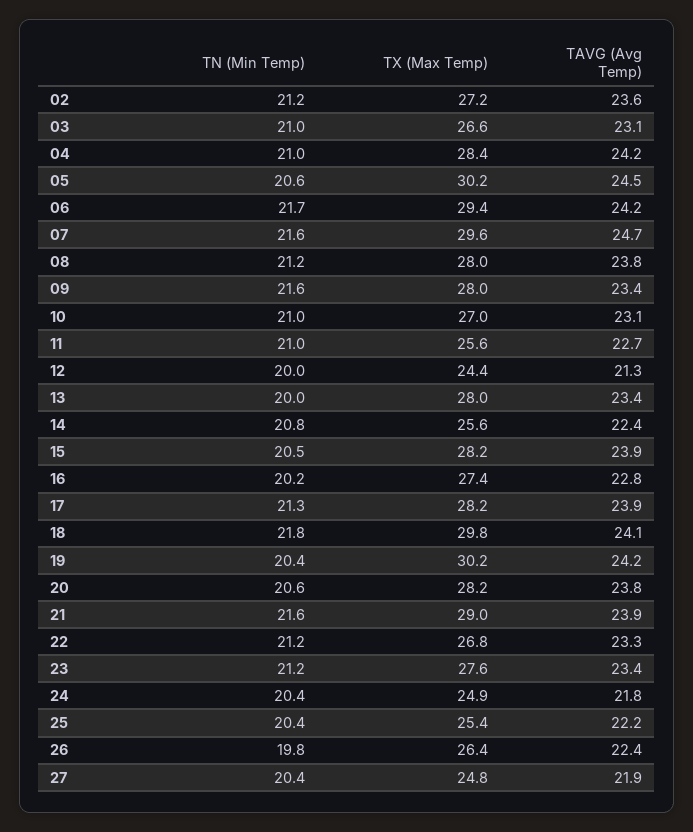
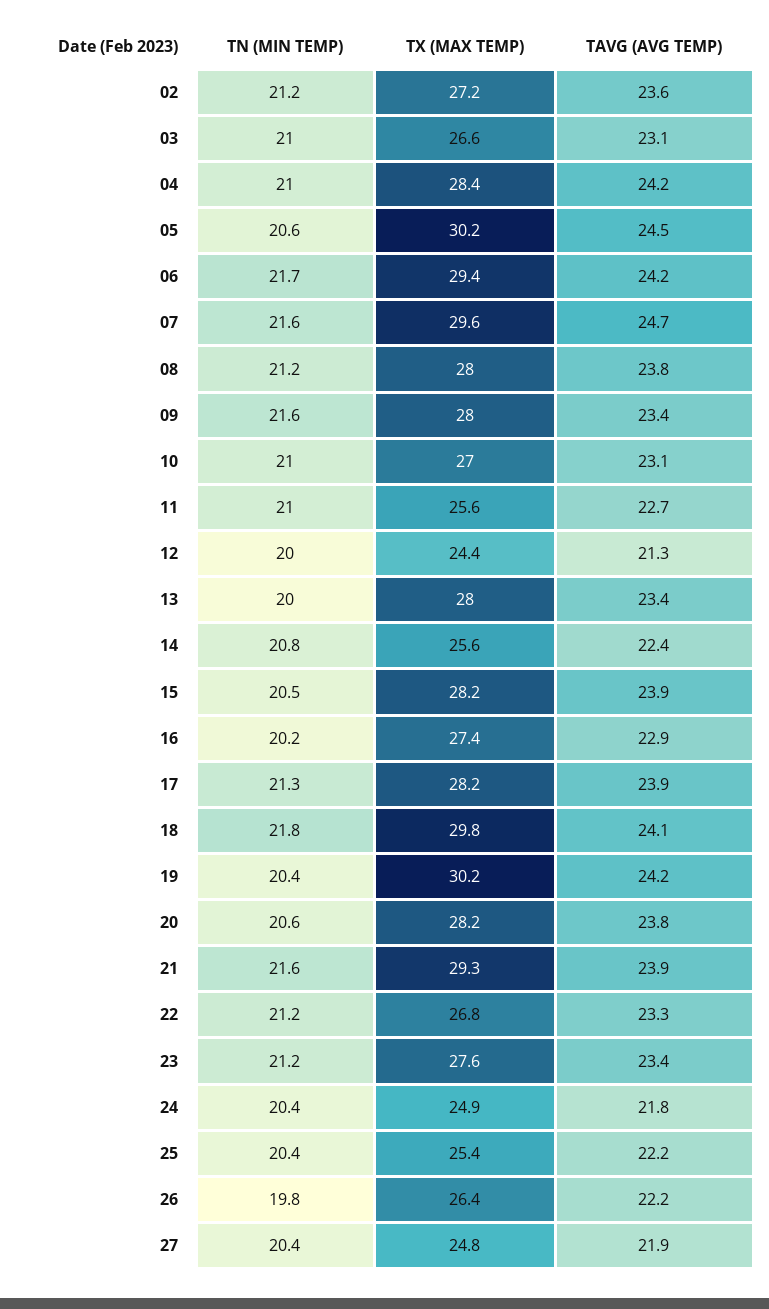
TAVG (Avg Temp), 16: 22.8 -> 22.9
TX (Max Temp), 21: 29 -> 29.3
TAVG (Avg Temp), 26: 22.4 -> 22.2

